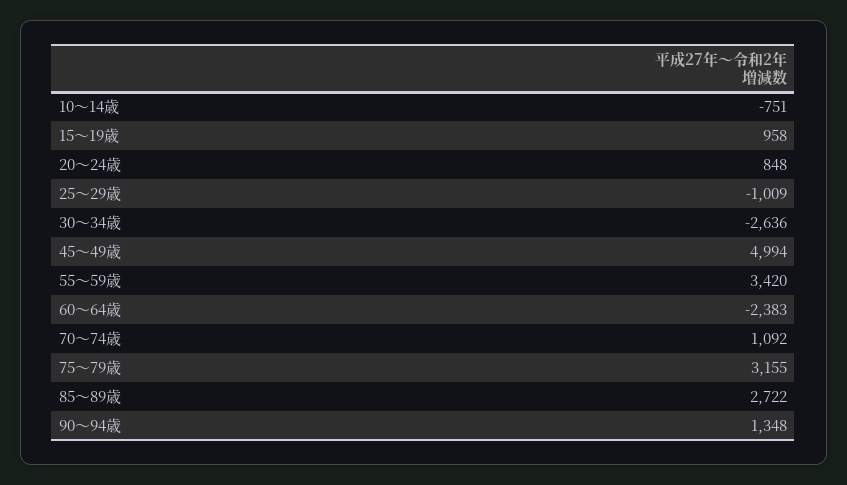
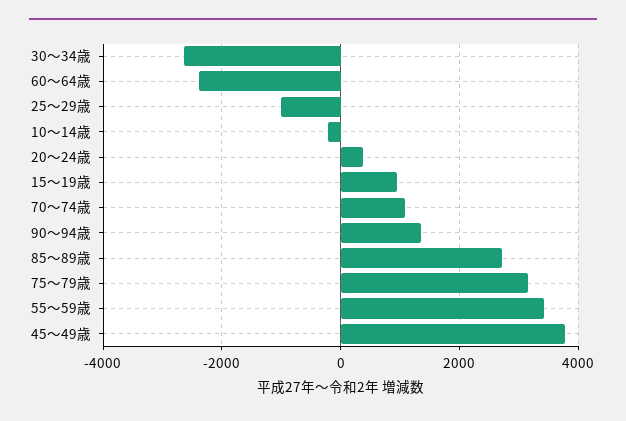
10～14歳: -751 -> -200
20～24歳: 848 -> 400
45～49歳: 4994 -> 3800

